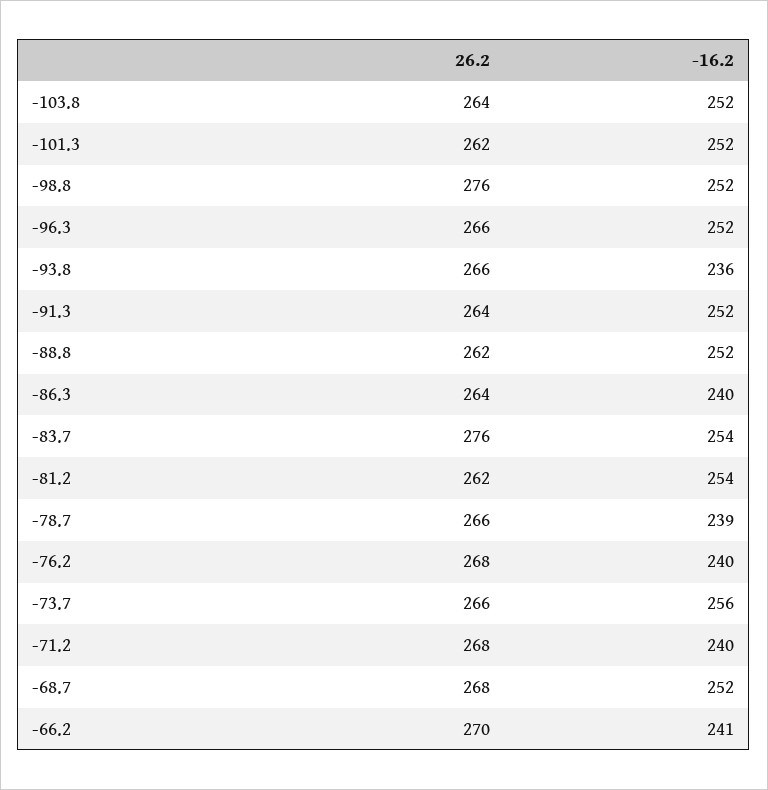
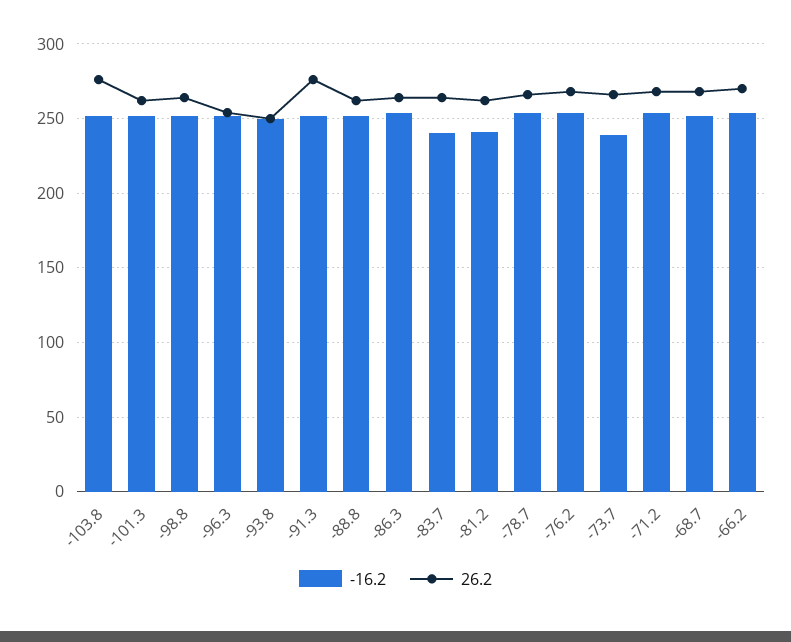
26.2, -103.8: 264 -> 275
26.2, -98.8: 276 -> 265
26.2, -96.3: 266 -> 255
26.2, -93.8: 266 -> 250
-16.2, -93.8: 236 -> 250
26.2, -91.3: 264 -> 275
-16.2, -86.3: 240 -> 255
26.2, -83.7: 276 -> 265
-16.2, -83.7: 254 -> 240
-16.2, -81.2: 254 -> 240
-16.2, -78.7: 239 -> 255
-16.2, -76.2: 240 -> 255
-16.2, -73.7: 256 -> 240
-16.2, -71.2: 240 -> 255
-16.2, -66.2: 241 -> 255

